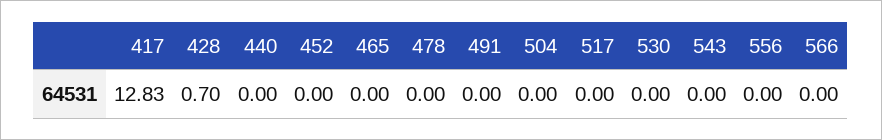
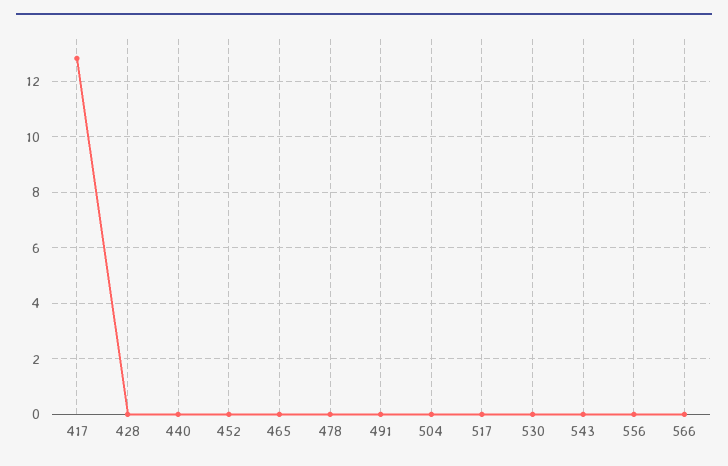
428: 0.7 -> 0

